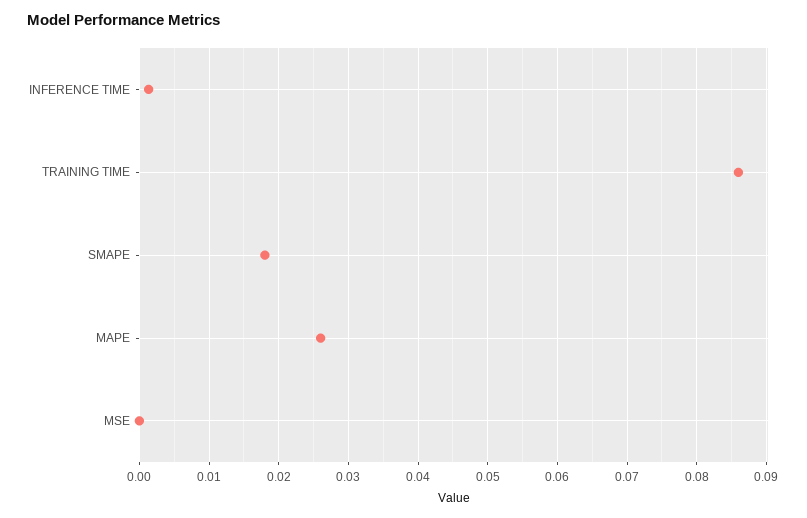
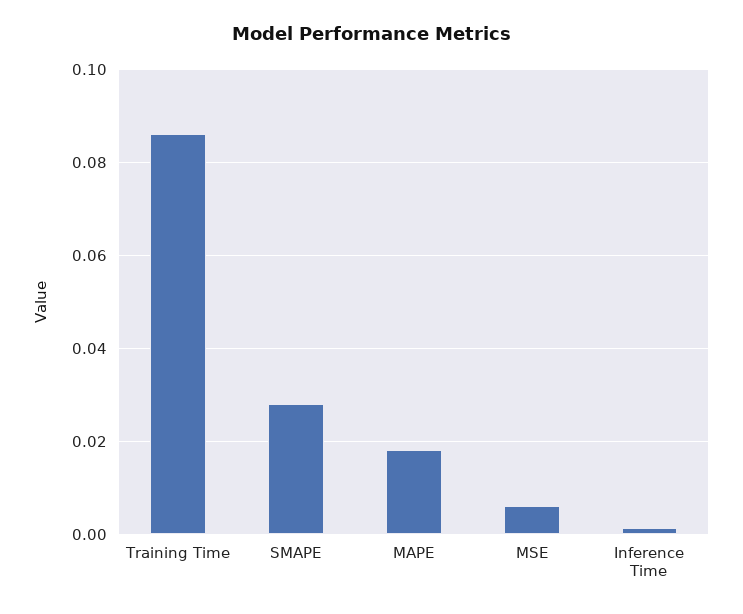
SMAPE: 0.018 -> 0.028
MAPE: 0.026 -> 0.018
MSE: 0 -> 0.006

